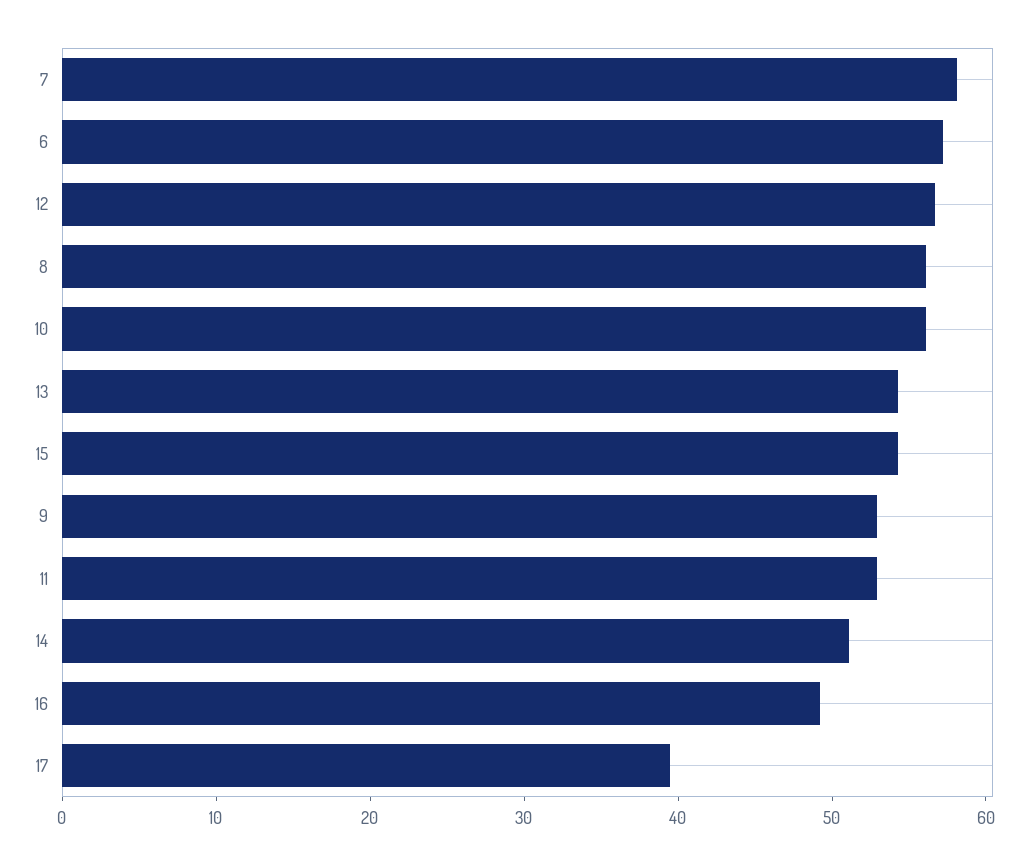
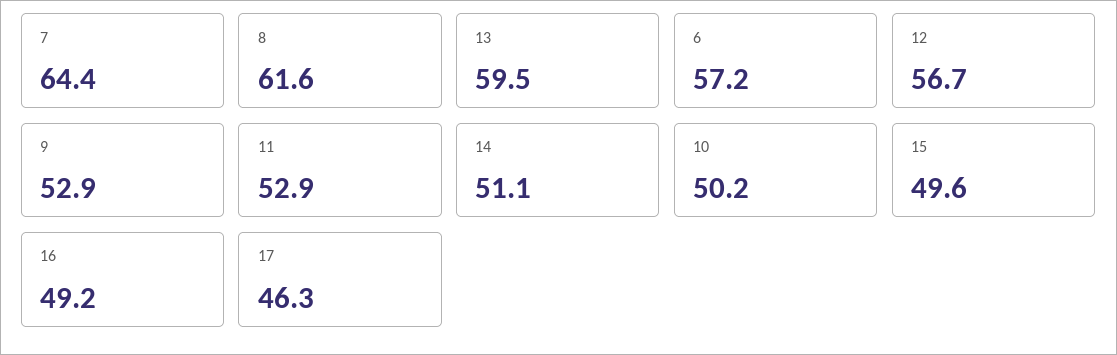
7: 58 -> 64.4
8: 56 -> 61.6
10: 56 -> 50.2
13: 54 -> 59.5
15: 54 -> 49.6
17: 40 -> 46.3

